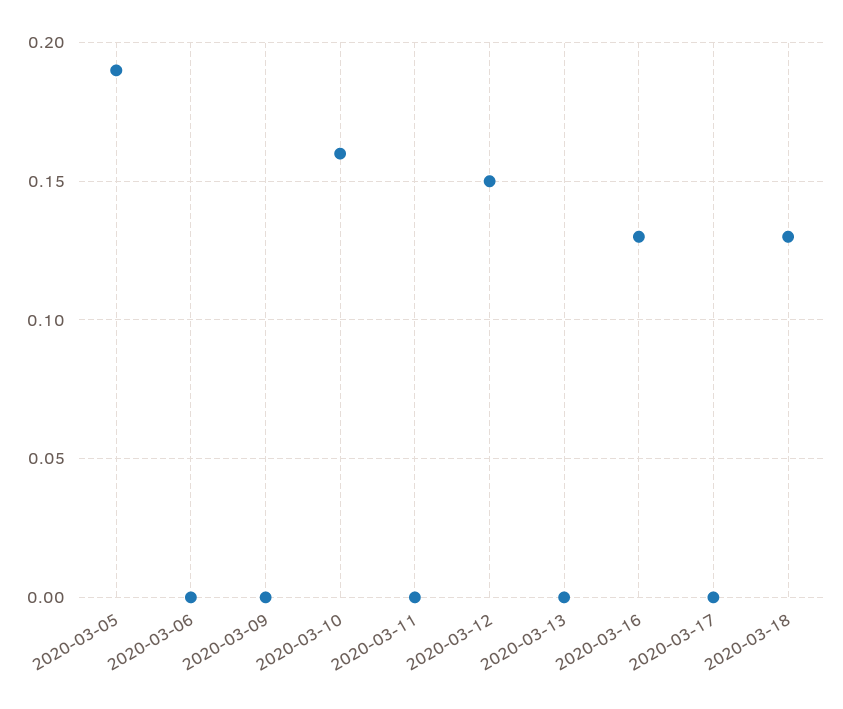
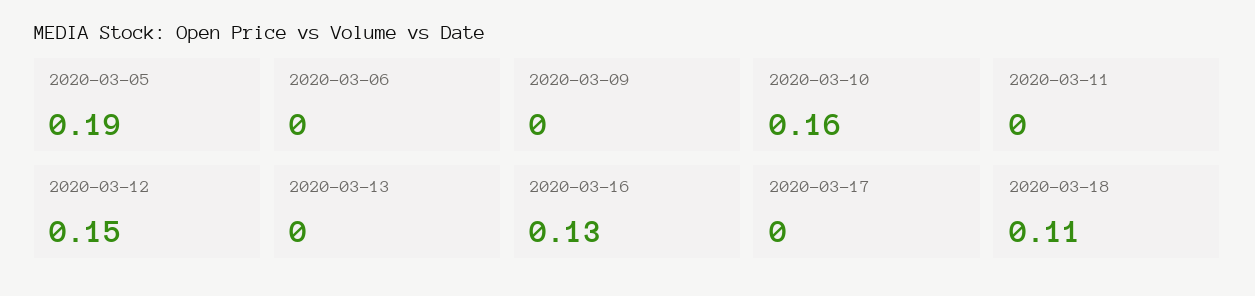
2020-03-18: 0.13 -> 0.11

